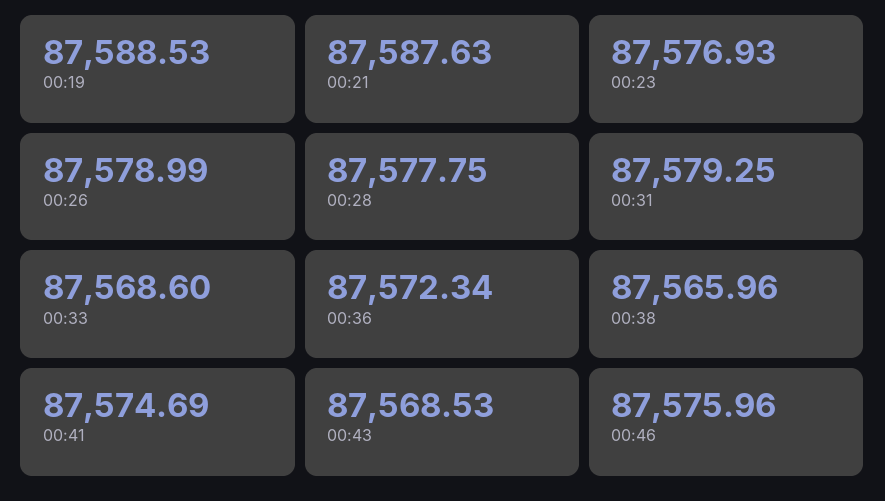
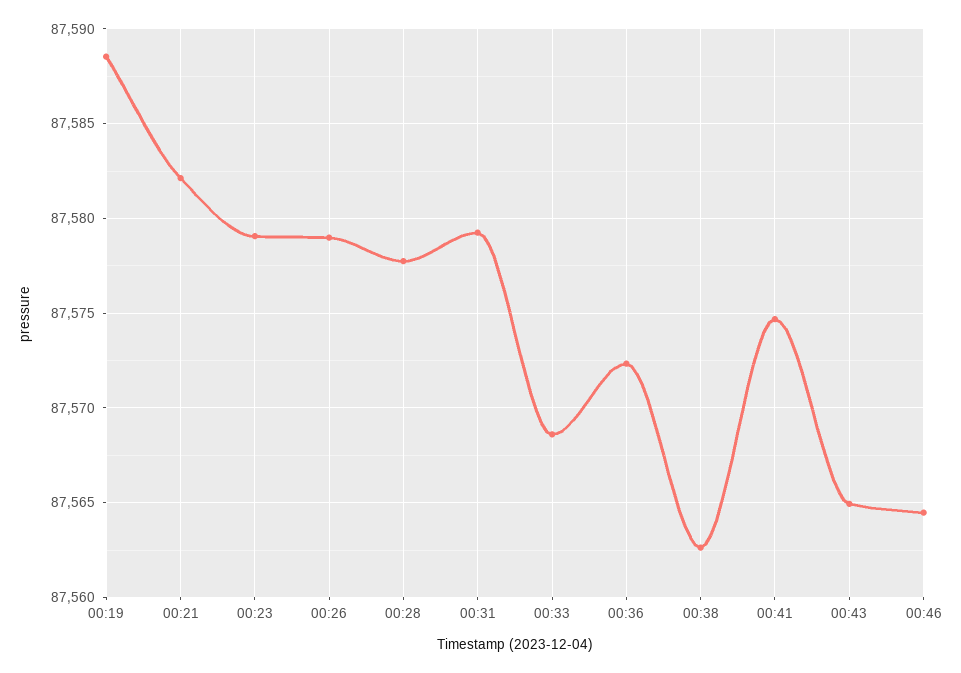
00:21: 87587.63 -> 87582
00:23: 87576.93 -> 87579
00:38: 87565.96 -> 87562.5
00:43: 87568.53 -> 87565
00:46: 87575.96 -> 87564.5

